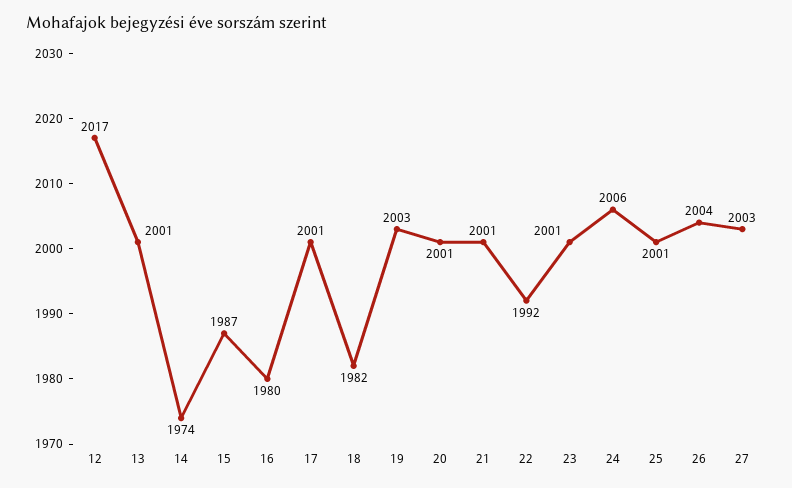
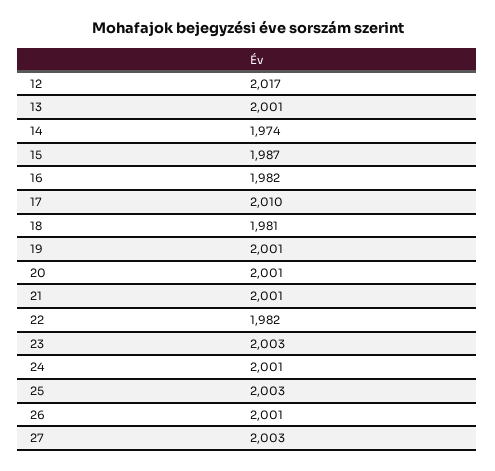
16: 1980 -> 1982
17: 2001 -> 2010
18: 1982 -> 1981
19: 2003 -> 2001
22: 1992 -> 1982
23: 2001 -> 2003
24: 2006 -> 2001
25: 2001 -> 2003
26: 2004 -> 2001

